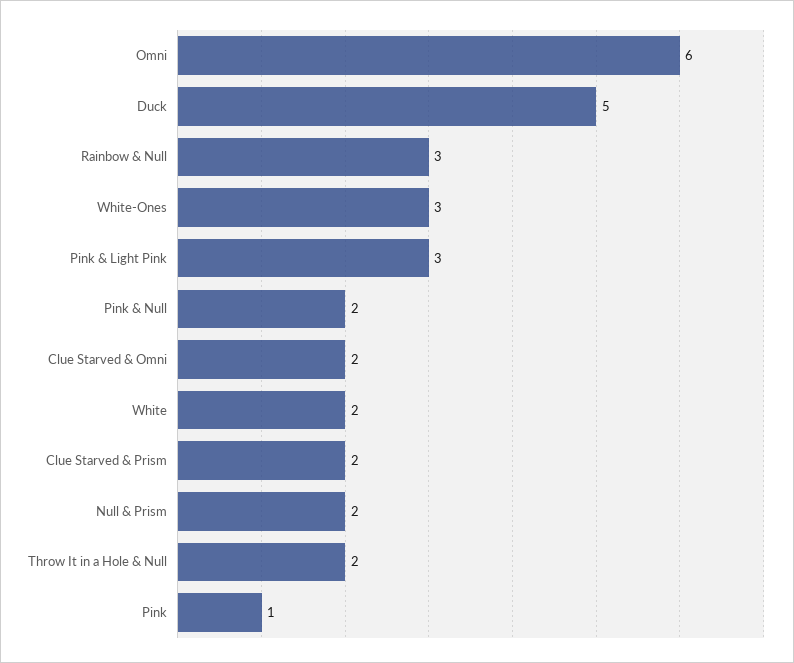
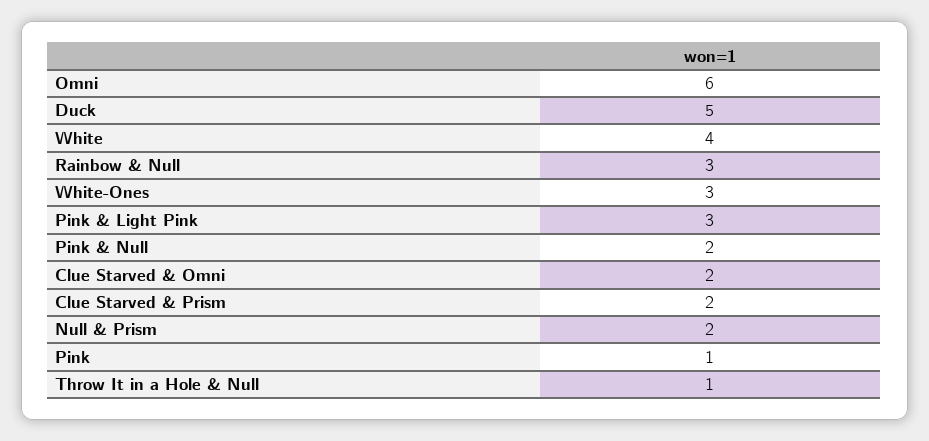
White: 2 -> 4
Throw It in a Hole & Null: 2 -> 1

